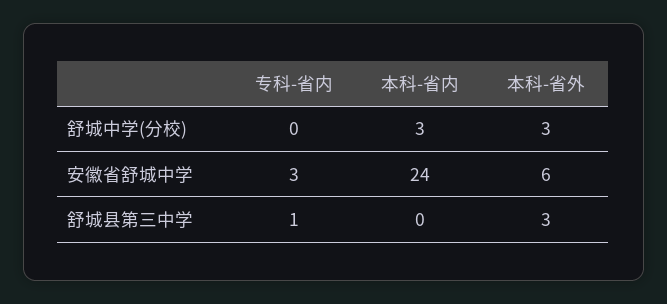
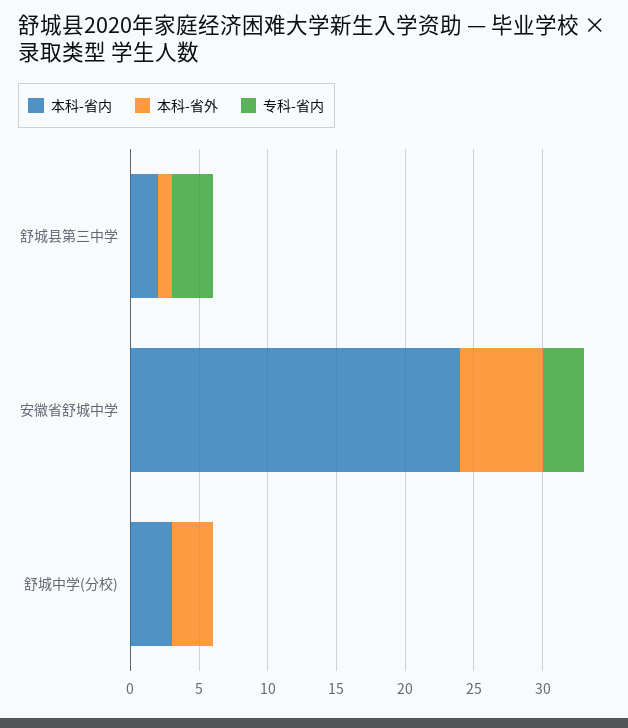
专科-省内, 舒城县第三中学: 1 -> 3
本科-省内, 舒城县第三中学: 0 -> 2
本科-省外, 舒城县第三中学: 3 -> 1

